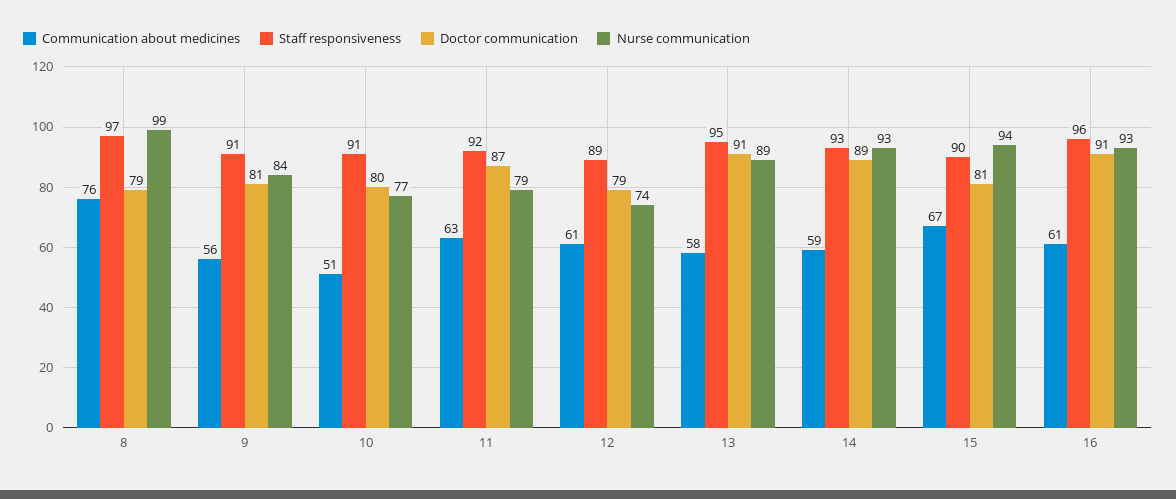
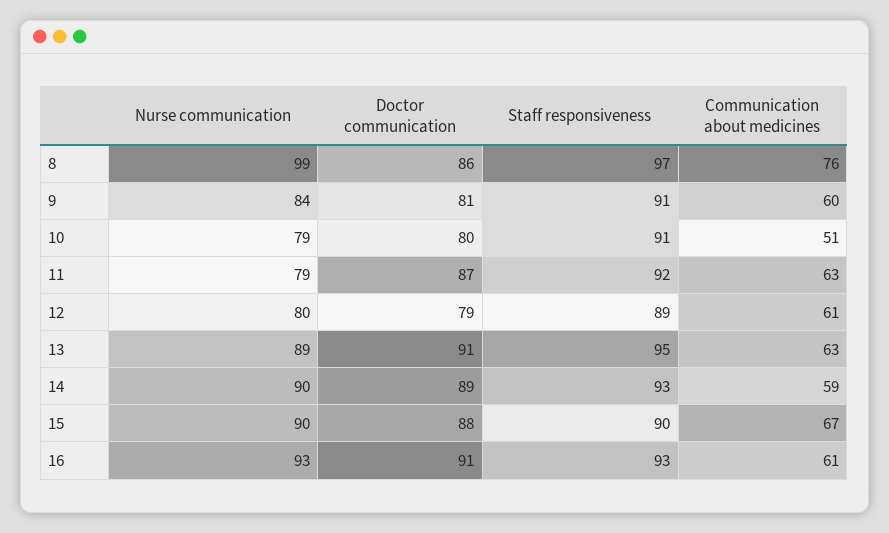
Doctor communication, 8: 79 -> 86
Communication about medicines, 9: 56 -> 60
Nurse communication, 10: 77 -> 79
Nurse communication, 12: 74 -> 80
Communication about medicines, 13: 58 -> 63
Nurse communication, 14: 93 -> 90
Doctor communication, 15: 81 -> 88
Nurse communication, 15: 94 -> 90
Staff responsiveness, 16: 96 -> 93

